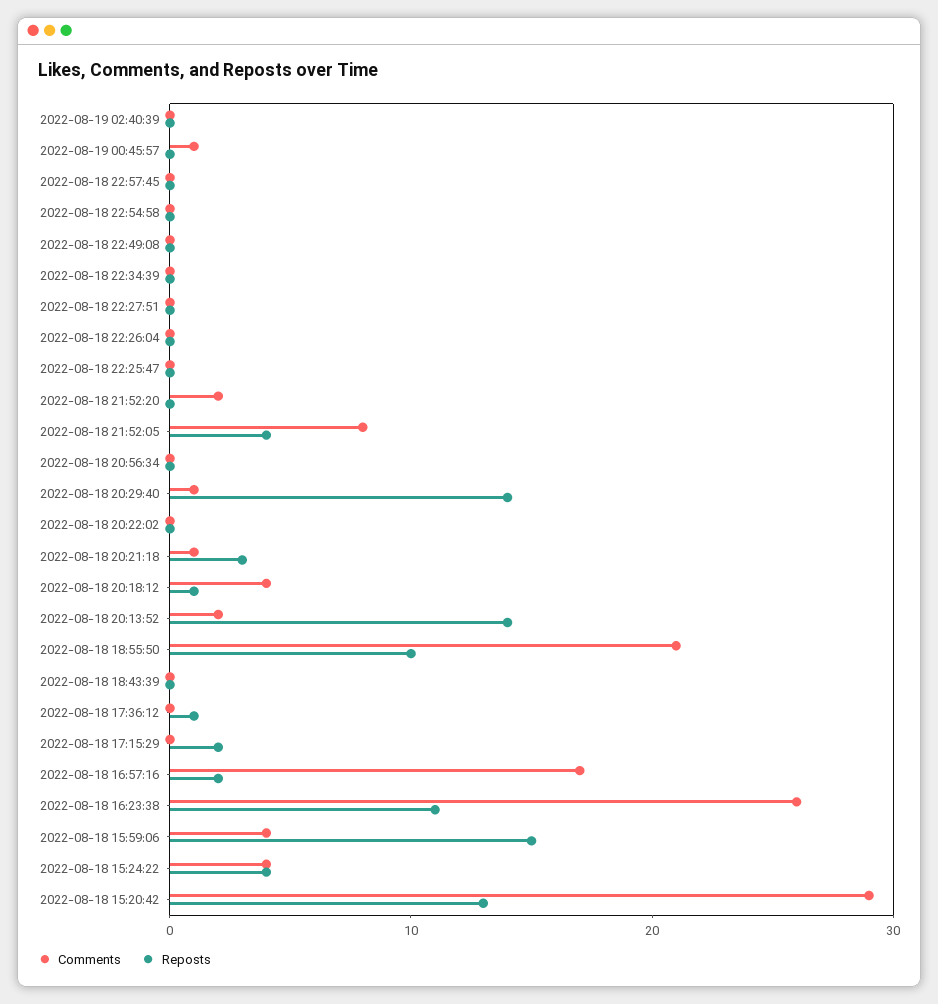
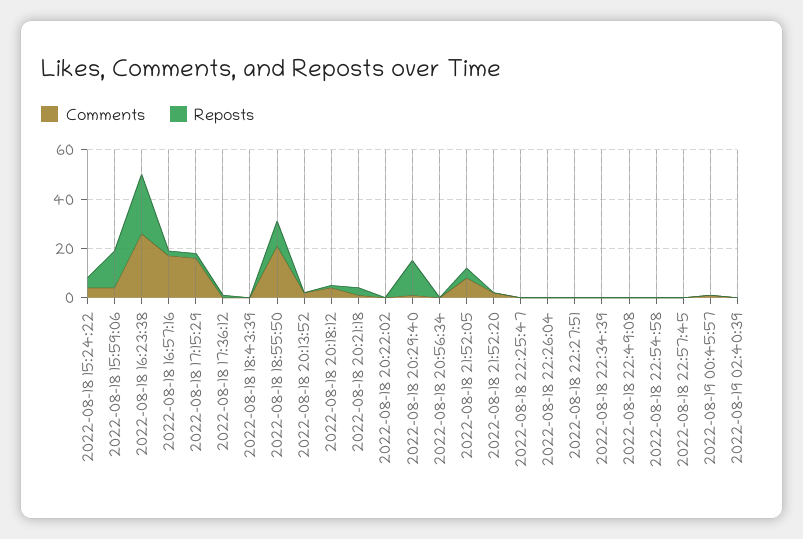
Reposts, 2022-08-18 20:13:52: 14 -> 0
Comments, 2022-08-18 17:15:29: 0 -> 15
Reposts, 2022-08-18 16:23:38: 11 -> 25
Comments, 2022-08-18 15:20:42: 29 -> none
Reposts, 2022-08-18 15:20:42: 13 -> none

